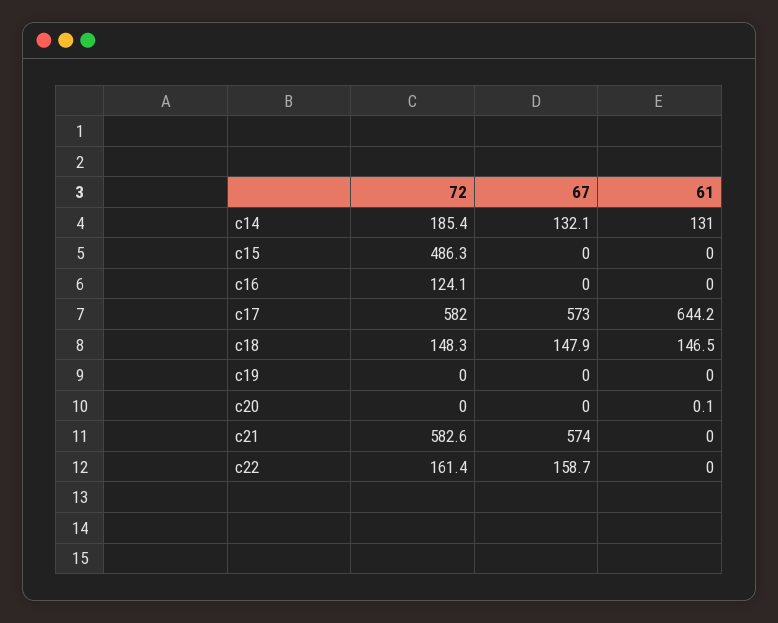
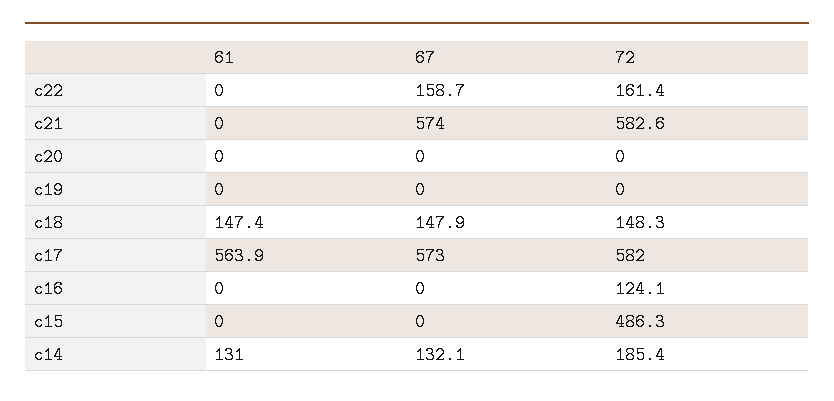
61, c17: 644.2 -> 563.9
61, c18: 146.5 -> 147.4
61, c20: 0.1 -> 0

